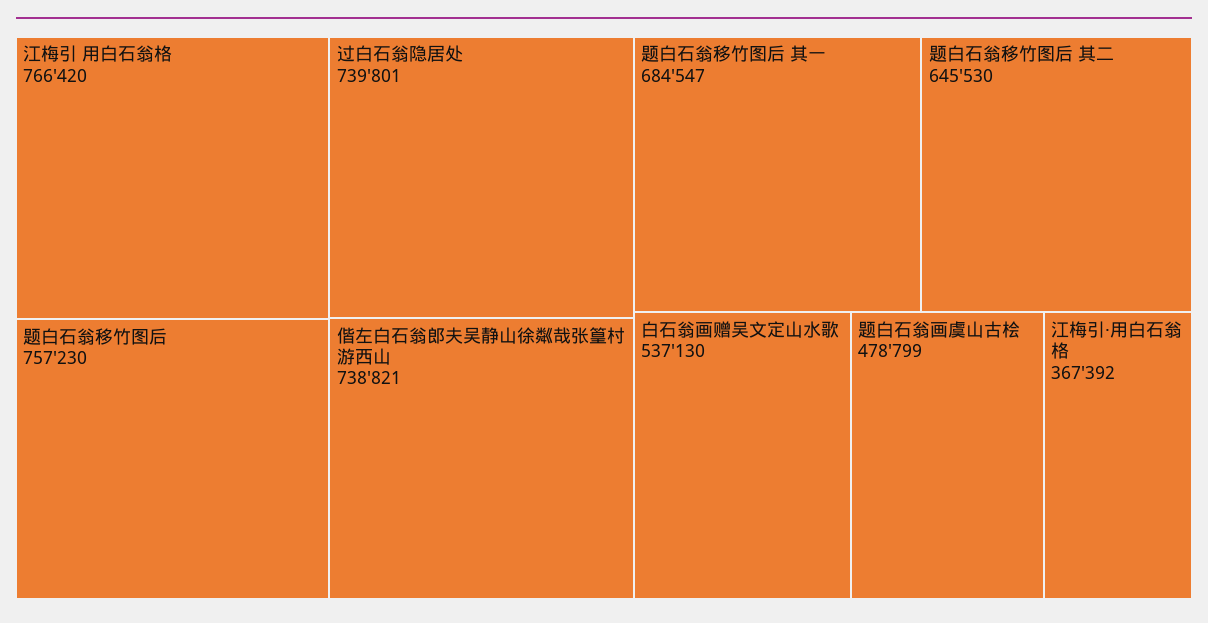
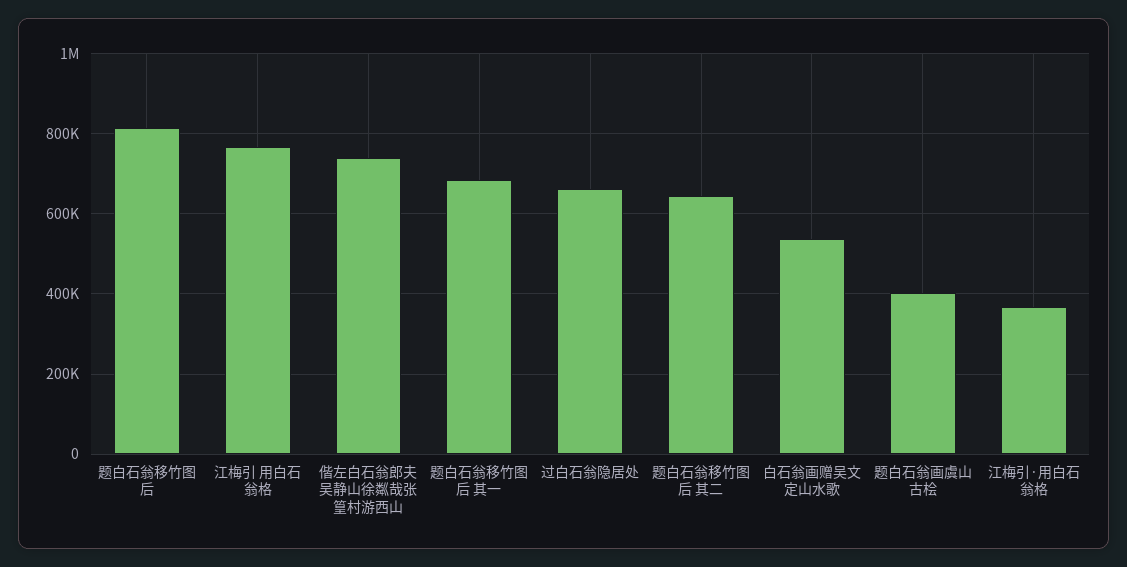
题白石翁移竹图后: 757230 -> 820000
过白石翁隐居处: 739801 -> 660000
题白石翁画虞山古桧: 478799 -> 400000

